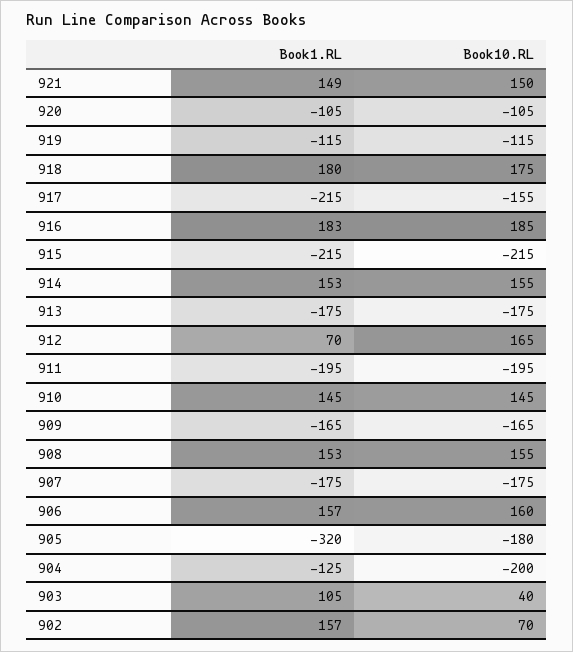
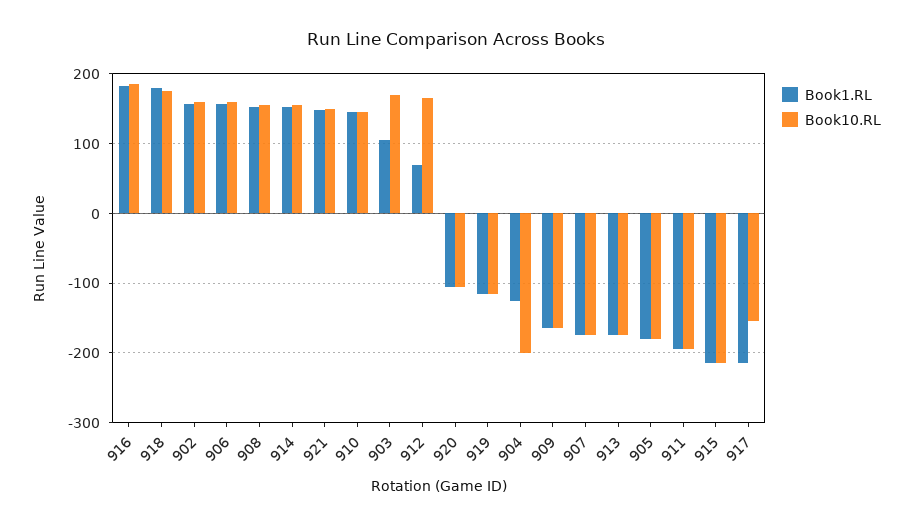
Book1.RL, 905: -320 -> -180
Book10.RL, 903: 40 -> 170
Book10.RL, 902: 70 -> 160

